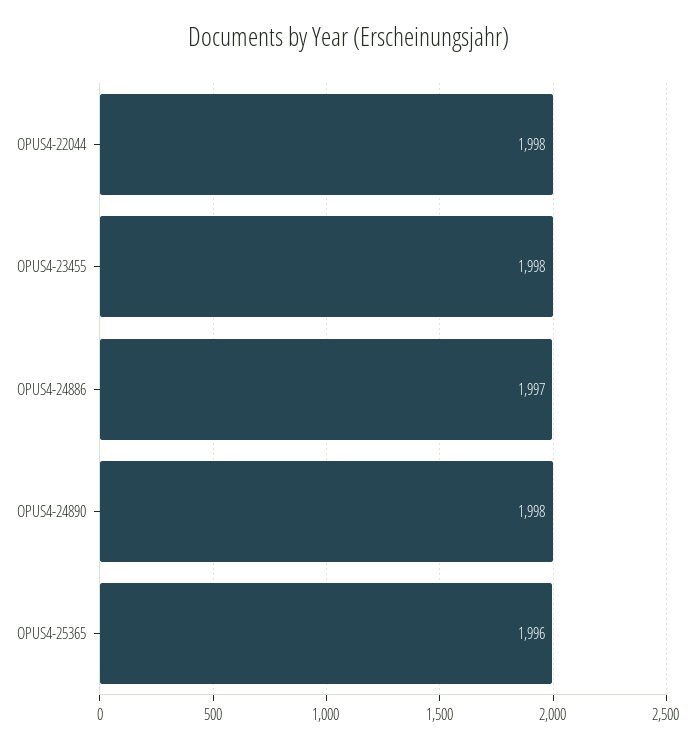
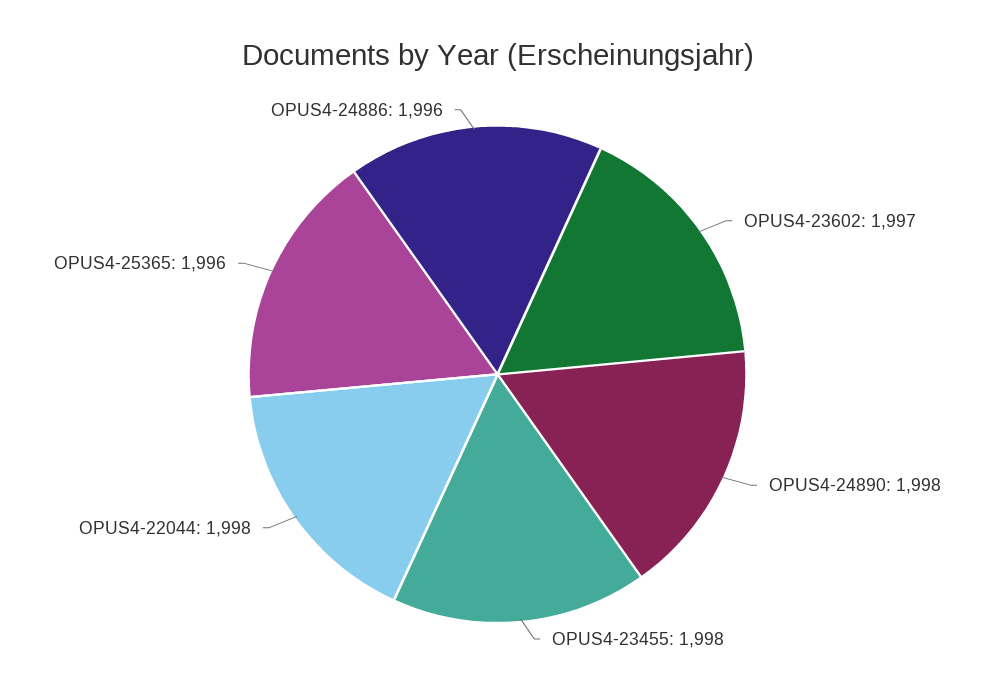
OPUS4-24886: 1997 -> 1996
OPUS4-23602: none -> 1997

